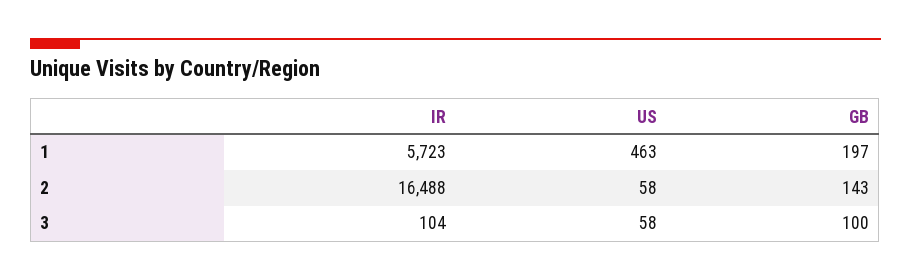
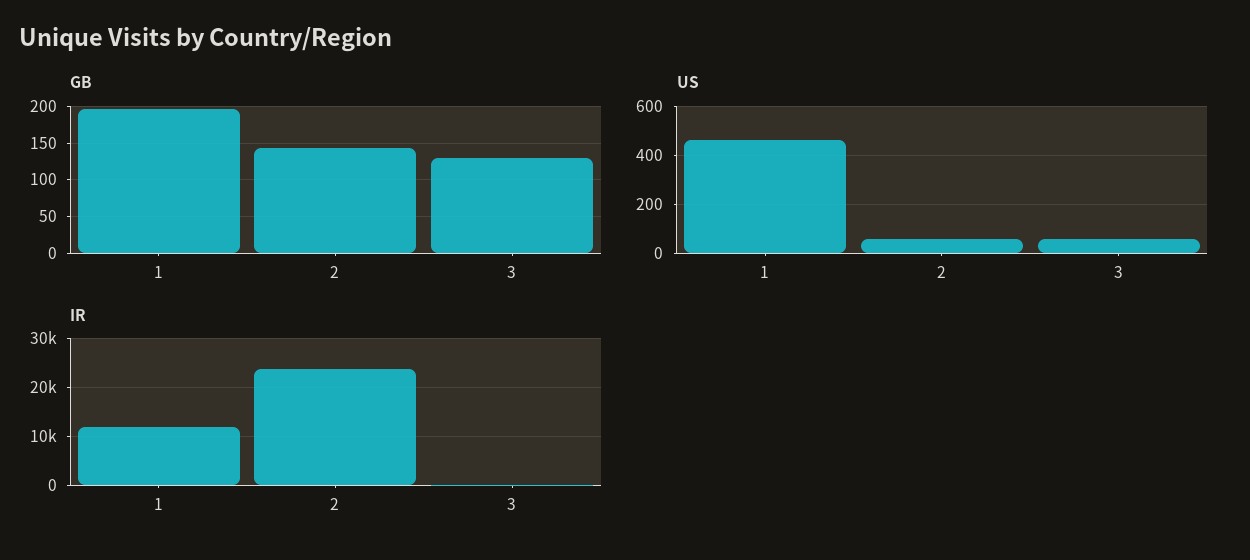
IR, 1: 5723 -> 12000
IR, 2: 16488 -> 24000
GB, 3: 100 -> 130

